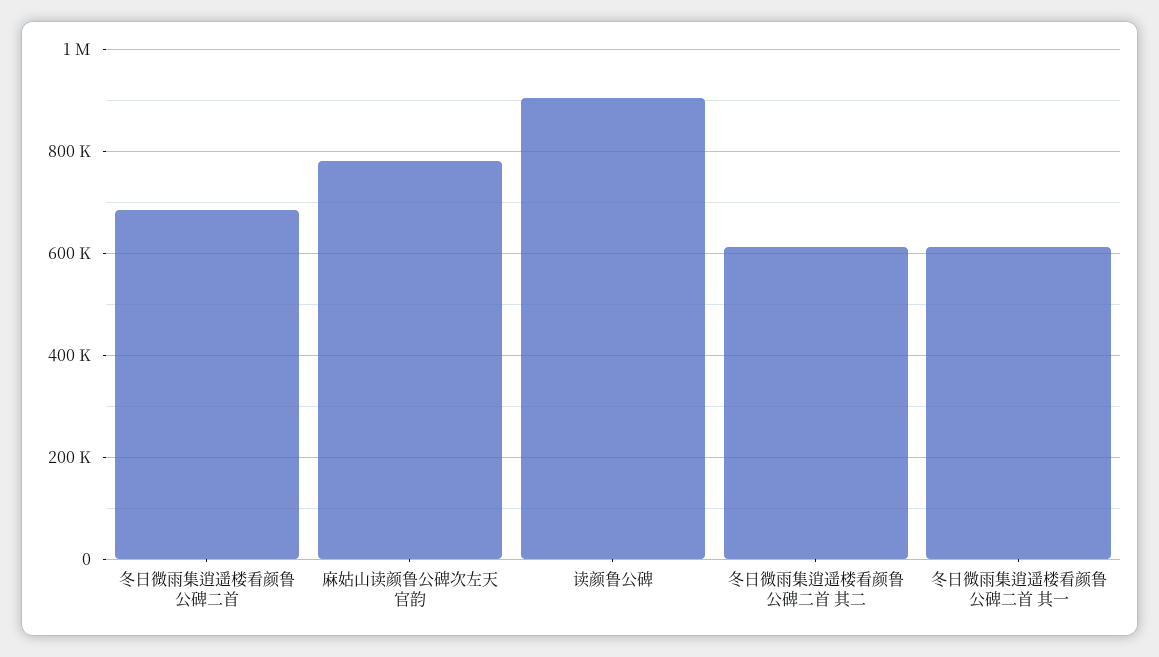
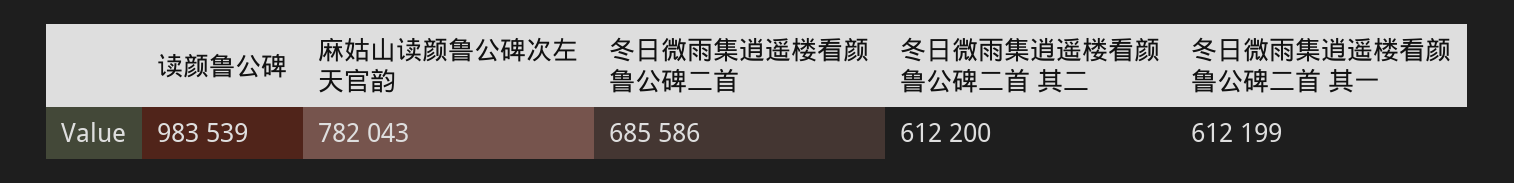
读颜鲁公碑: 900000 -> 983539

